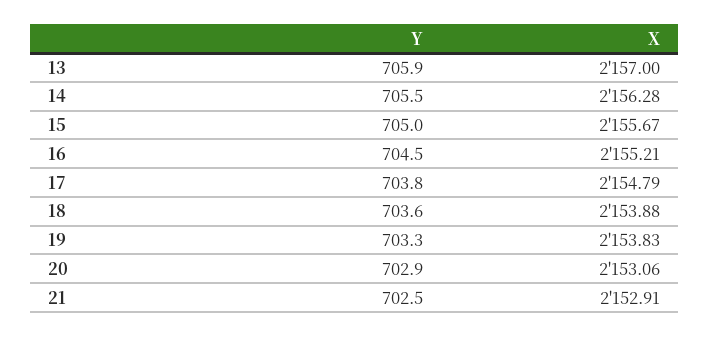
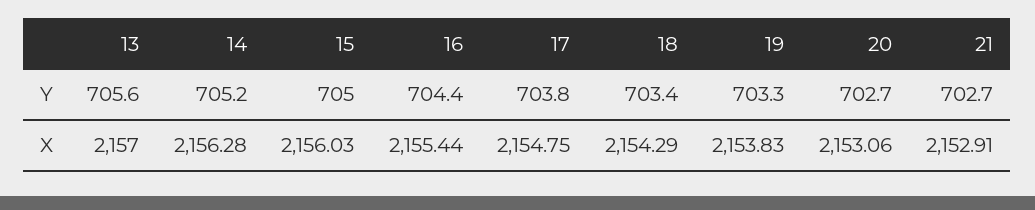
Y, 13: 705.9 -> 705.6
Y, 14: 705.5 -> 705.2
X, 15: 2155.67 -> 2156.03
Y, 16: 704.5 -> 704.4
X, 16: 2155.21 -> 2155.44
X, 17: 2154.79 -> 2154.75
Y, 18: 703.6 -> 703.4
X, 18: 2153.88 -> 2154.29
Y, 20: 702.9 -> 702.7
Y, 21: 702.5 -> 702.7

